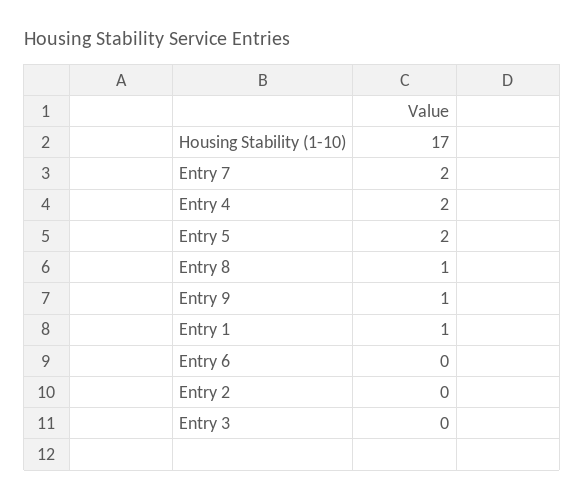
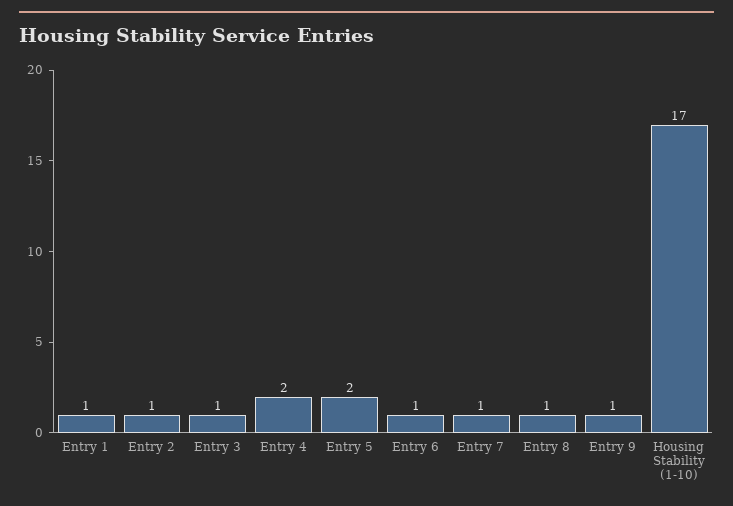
Entry 7: 2 -> 1
Entry 6: 0 -> 1
Entry 2: 0 -> 1
Entry 3: 0 -> 1

